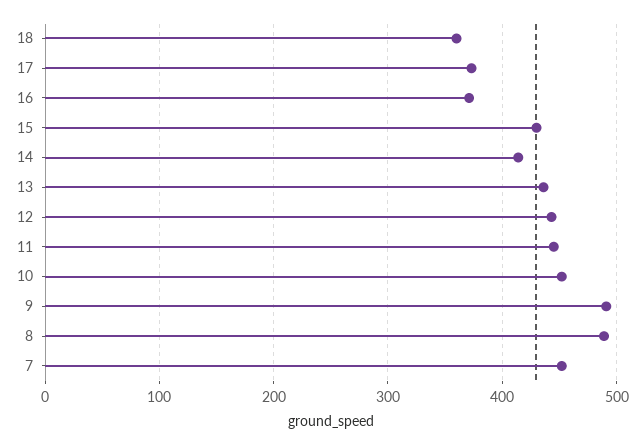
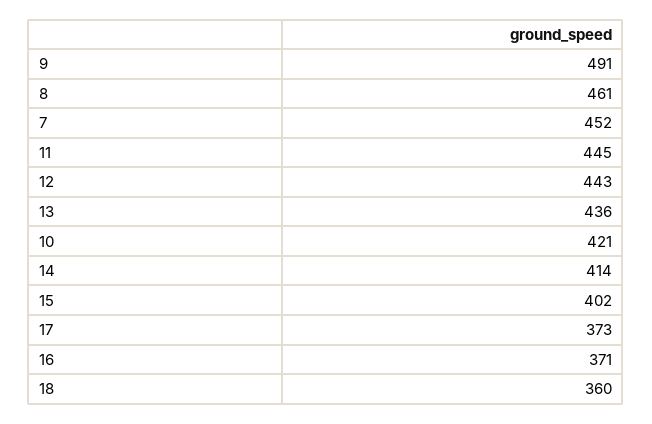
15: 430 -> 402
10: 450 -> 421
8: 490 -> 461

